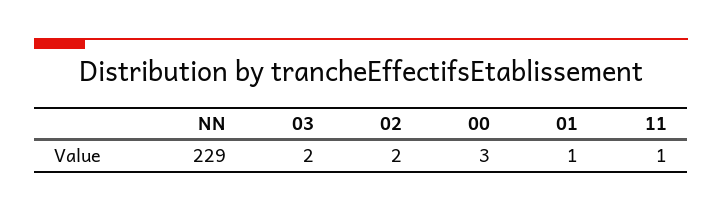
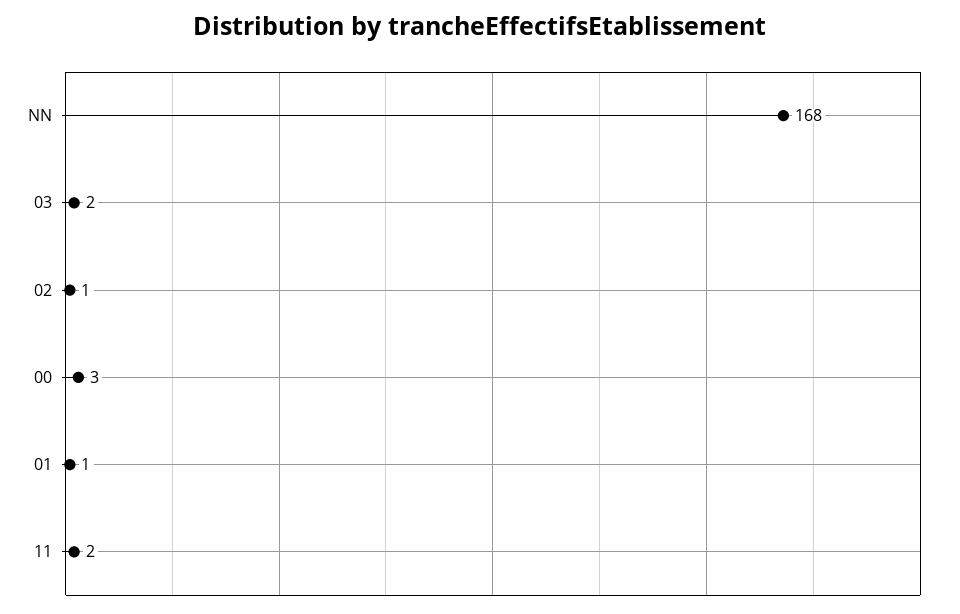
NN: 229 -> 168
02: 2 -> 1
11: 1 -> 2

